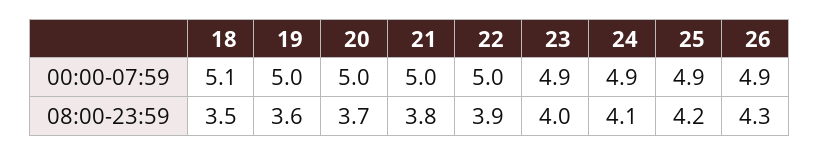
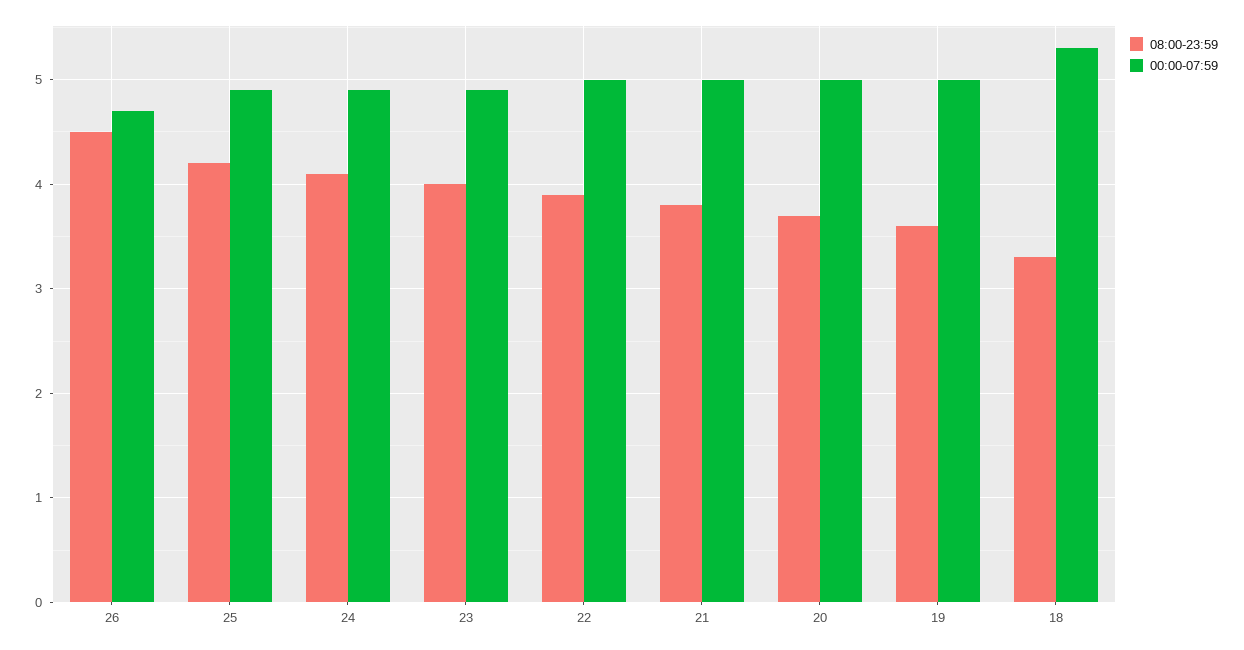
00:00-07:59, 18: 5.1 -> 5.3
00:00-07:59, 26: 4.9 -> 4.7
08:00-23:59, 18: 3.5 -> 3.3
08:00-23:59, 26: 4.3 -> 4.5

